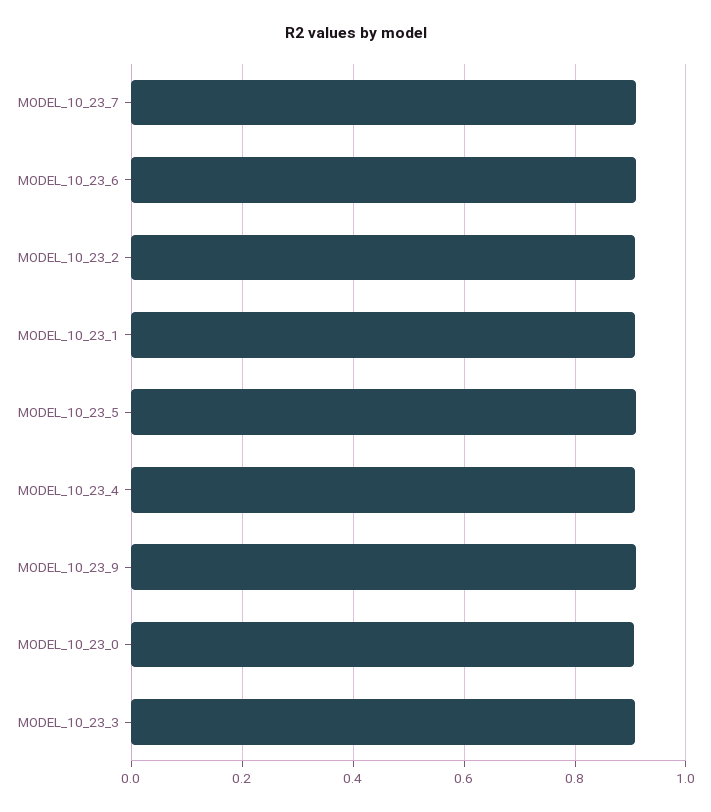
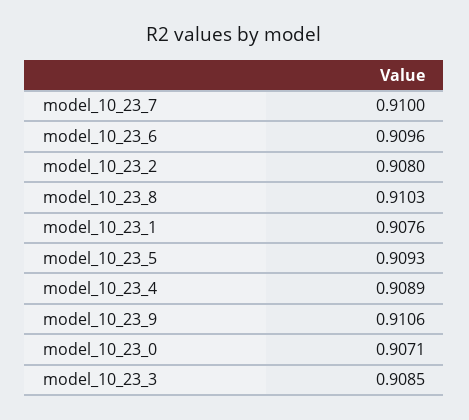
model_10_23_8: none -> 0.9103

